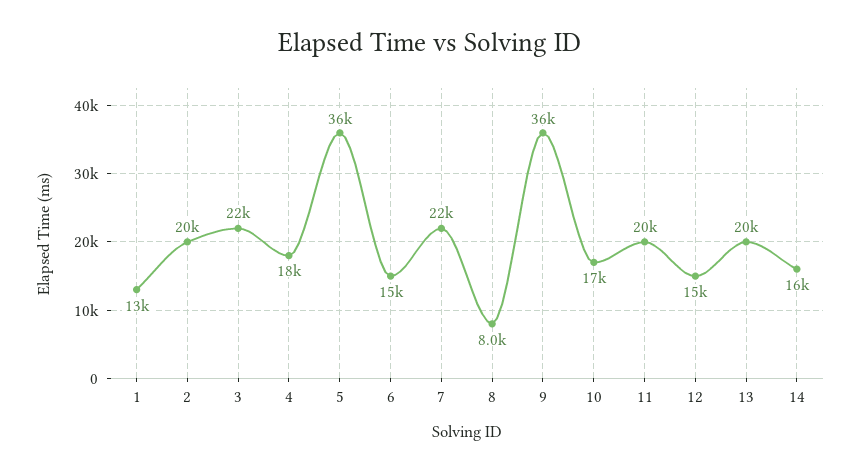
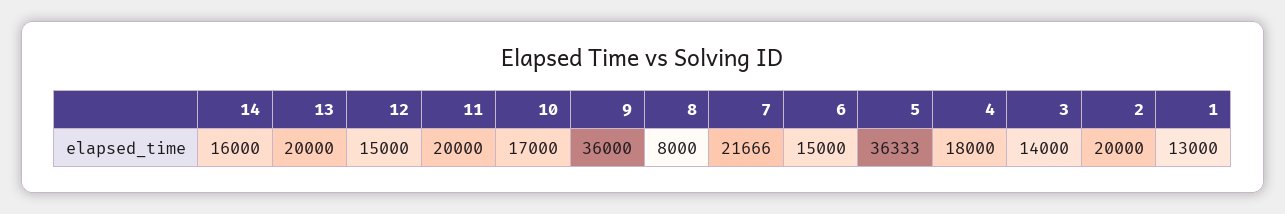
3: 22000 -> 14000

